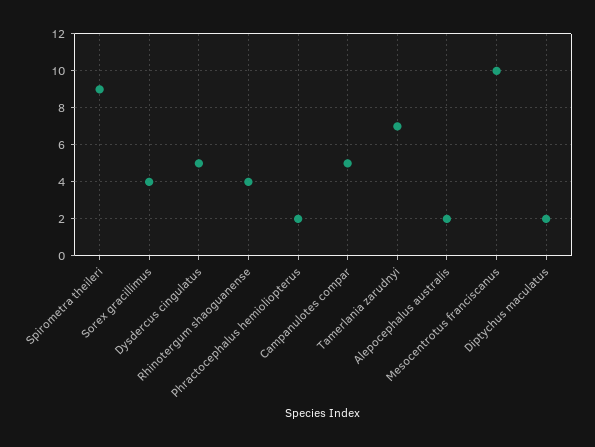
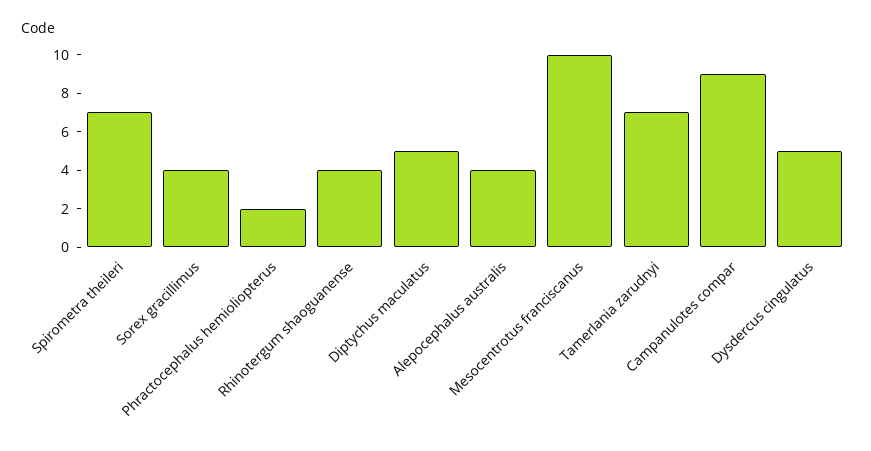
Spirometra theileri: 9 -> 7
Campanulotes compar: 5 -> 9
Alepocephalus australis: 2 -> 4
Diptychus maculatus: 2 -> 5

